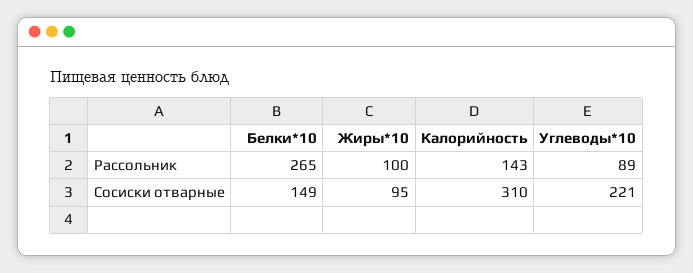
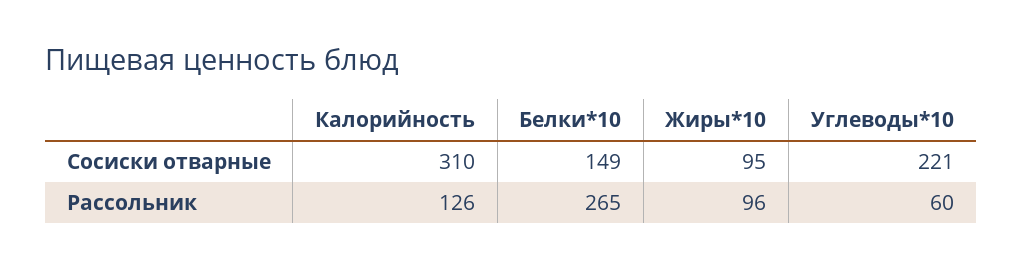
Жиры*10, Рассольник: 100 -> 96
Калорийность, Рассольник: 143 -> 126
Углеводы*10, Рассольник: 89 -> 60

